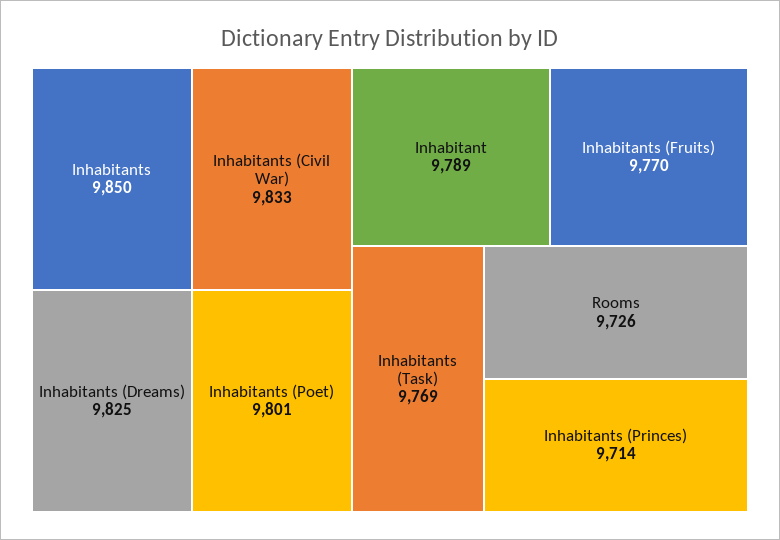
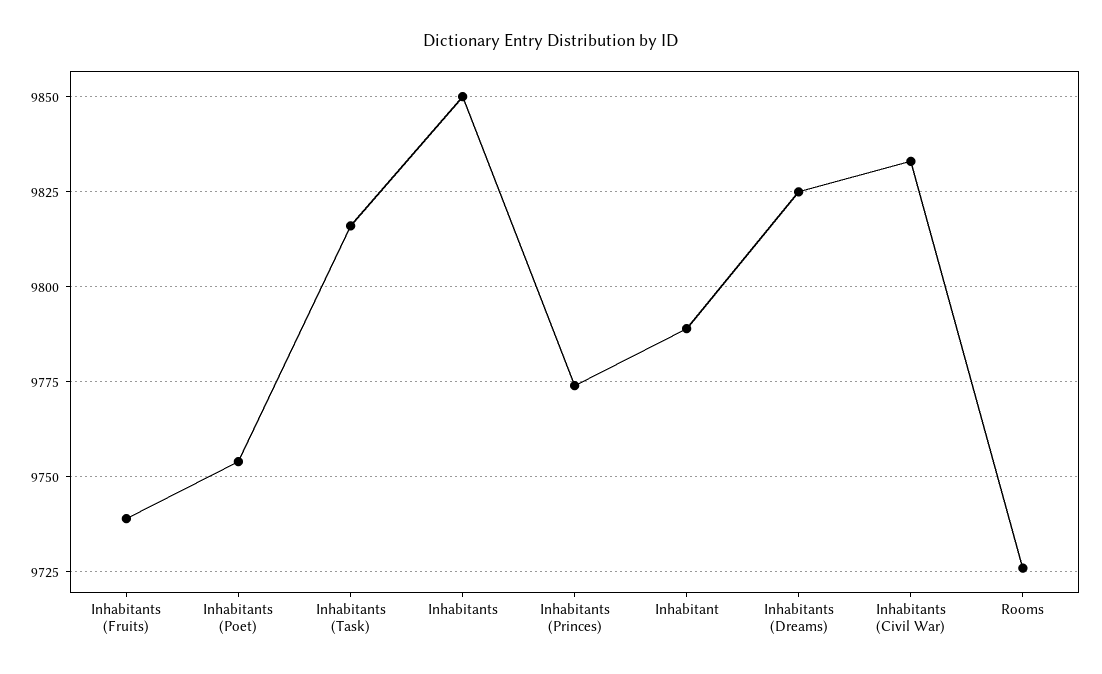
Inhabitants (Poet): 9801 -> 9755
Inhabitants (Fruits): 9770 -> 9740
Inhabitants (Task): 9769 -> 9815
Inhabitants (Princes): 9714 -> 9775

